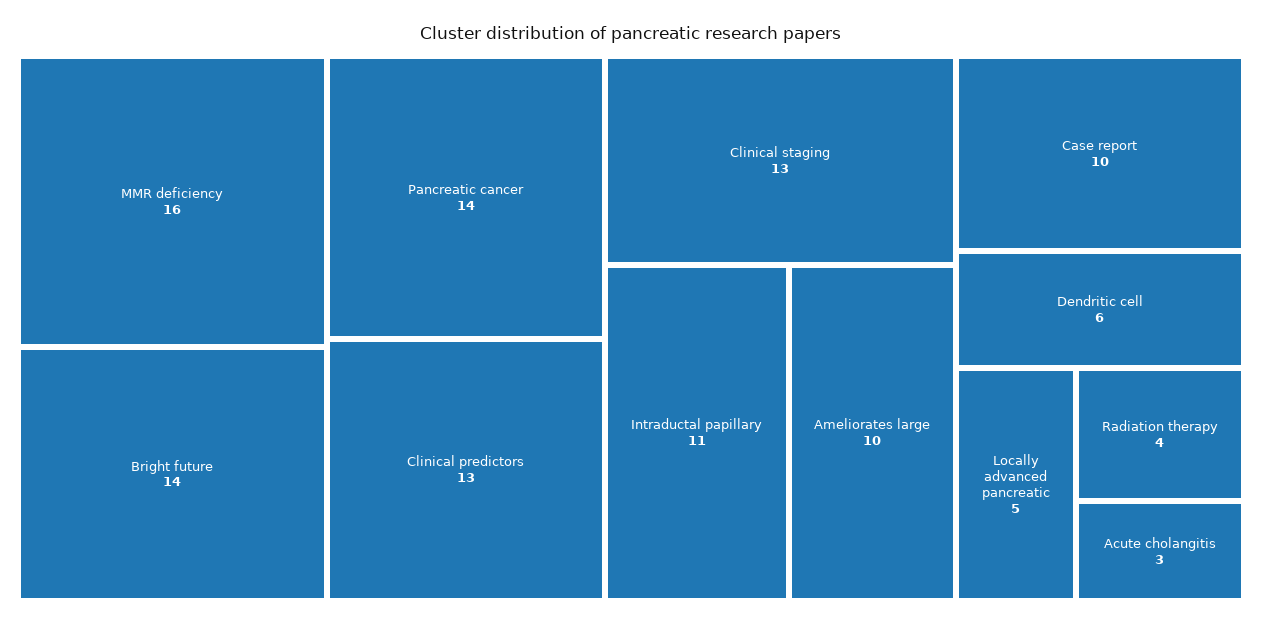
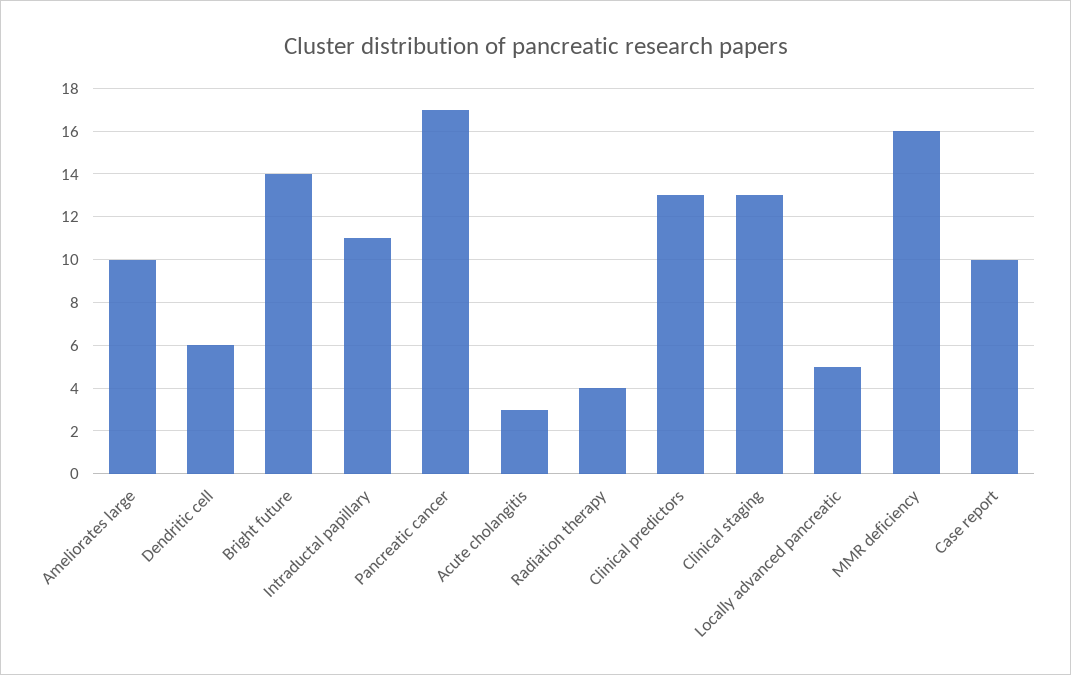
Pancreatic cancer: 14 -> 17

